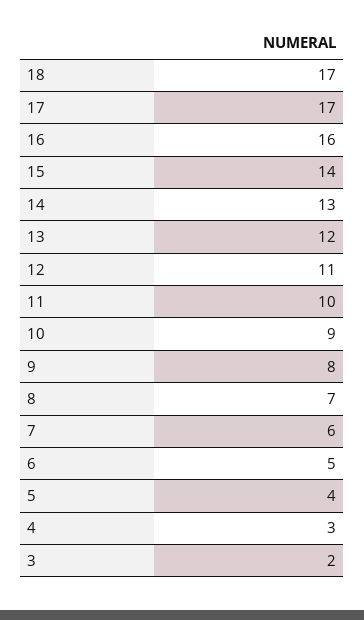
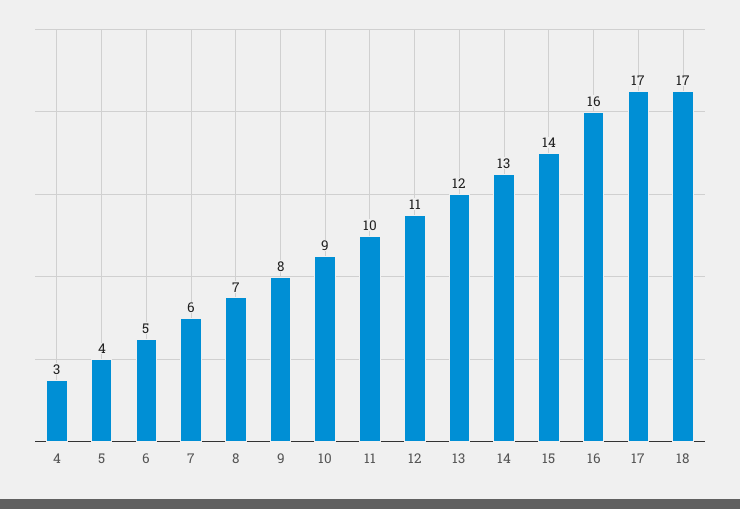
3: 2 -> none

